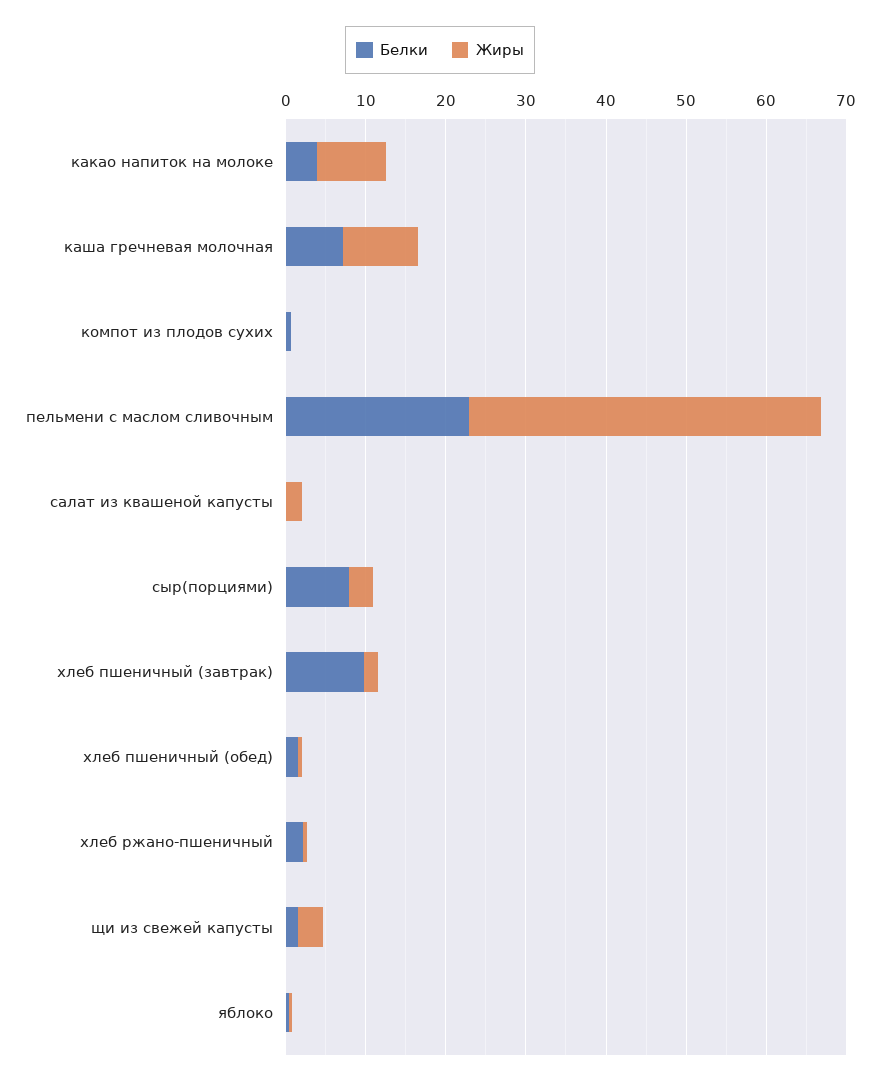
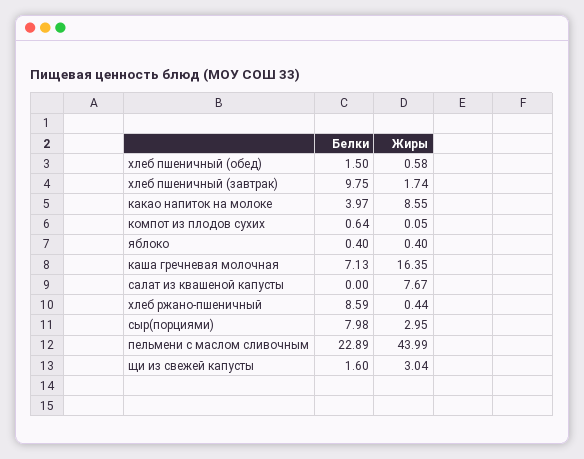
Жиры, каша гречневая молочная: 10 -> 16.35
Жиры, салат из квашеной капусты: 2 -> 7.67
Белки, хлеб ржано-пшеничный: 2 -> 8.59

